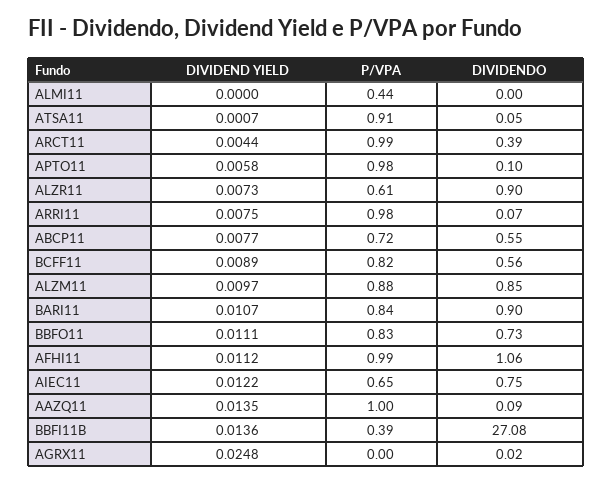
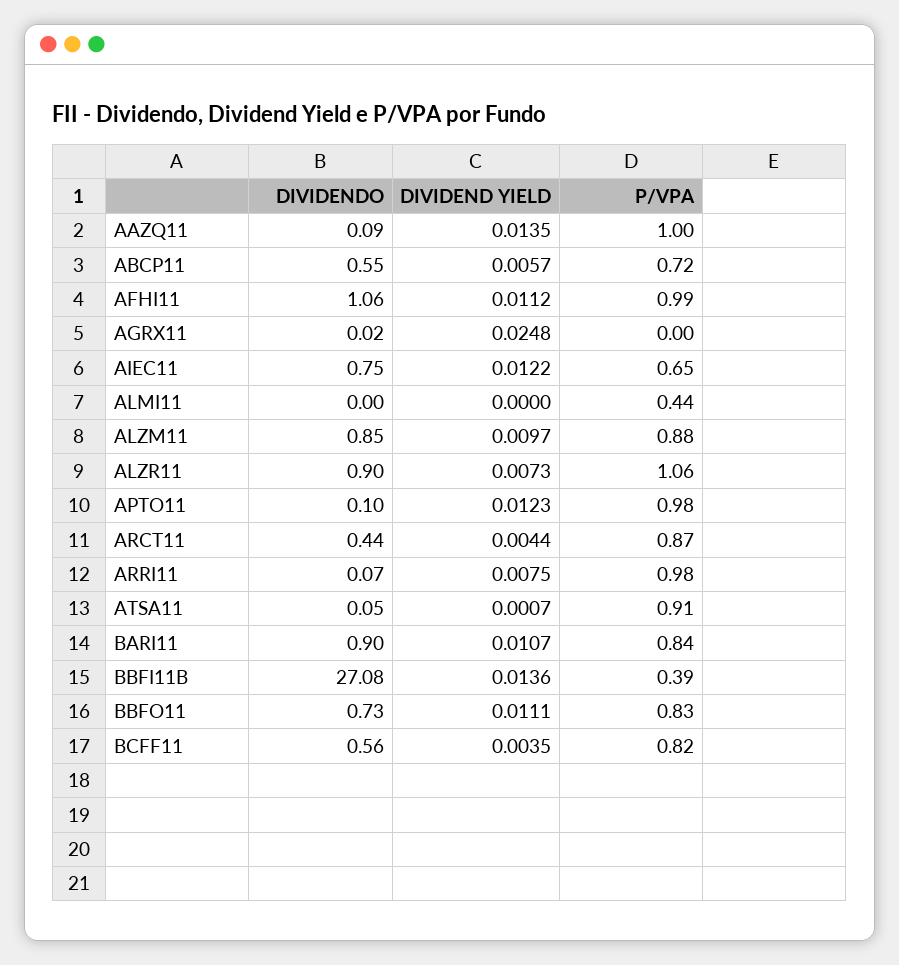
P/VPA, ARCT11: 0.99 -> 0.87
DIVIDENDO, ARCT11: 0.39 -> 0.44
DIVIDEND YIELD, APTO11: 0.0058 -> 0.0123
P/VPA, ALZR11: 0.61 -> 1.06
DIVIDEND YIELD, ABCP11: 0.0077 -> 0.0057
DIVIDEND YIELD, BCFF11: 0.0089 -> 0.0035

